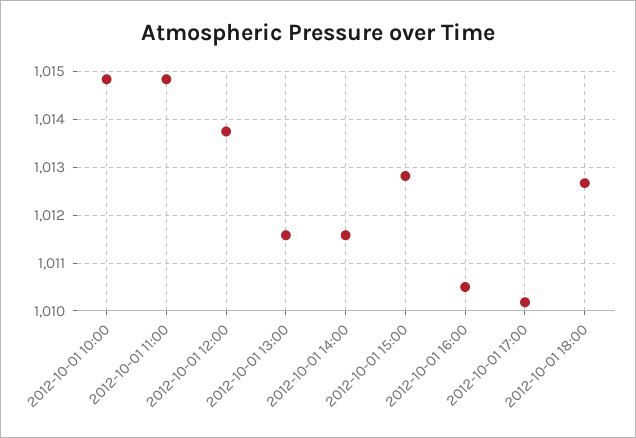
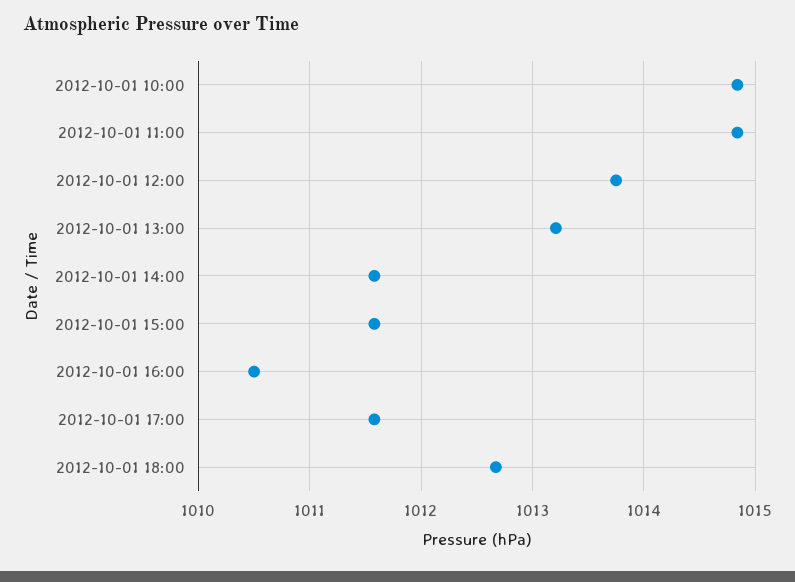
2012-10-01 13:00: 1011.6 -> 1013.2
2012-10-01 15:00: 1012.8 -> 1011.6
2012-10-01 17:00: 1010.2 -> 1011.6

